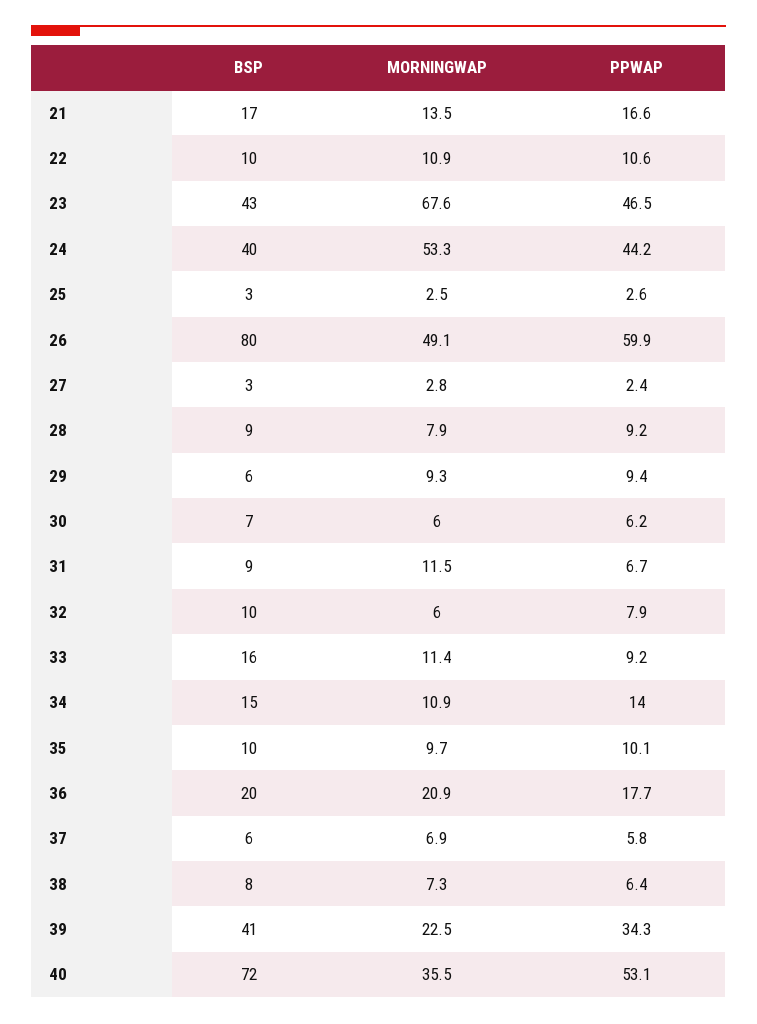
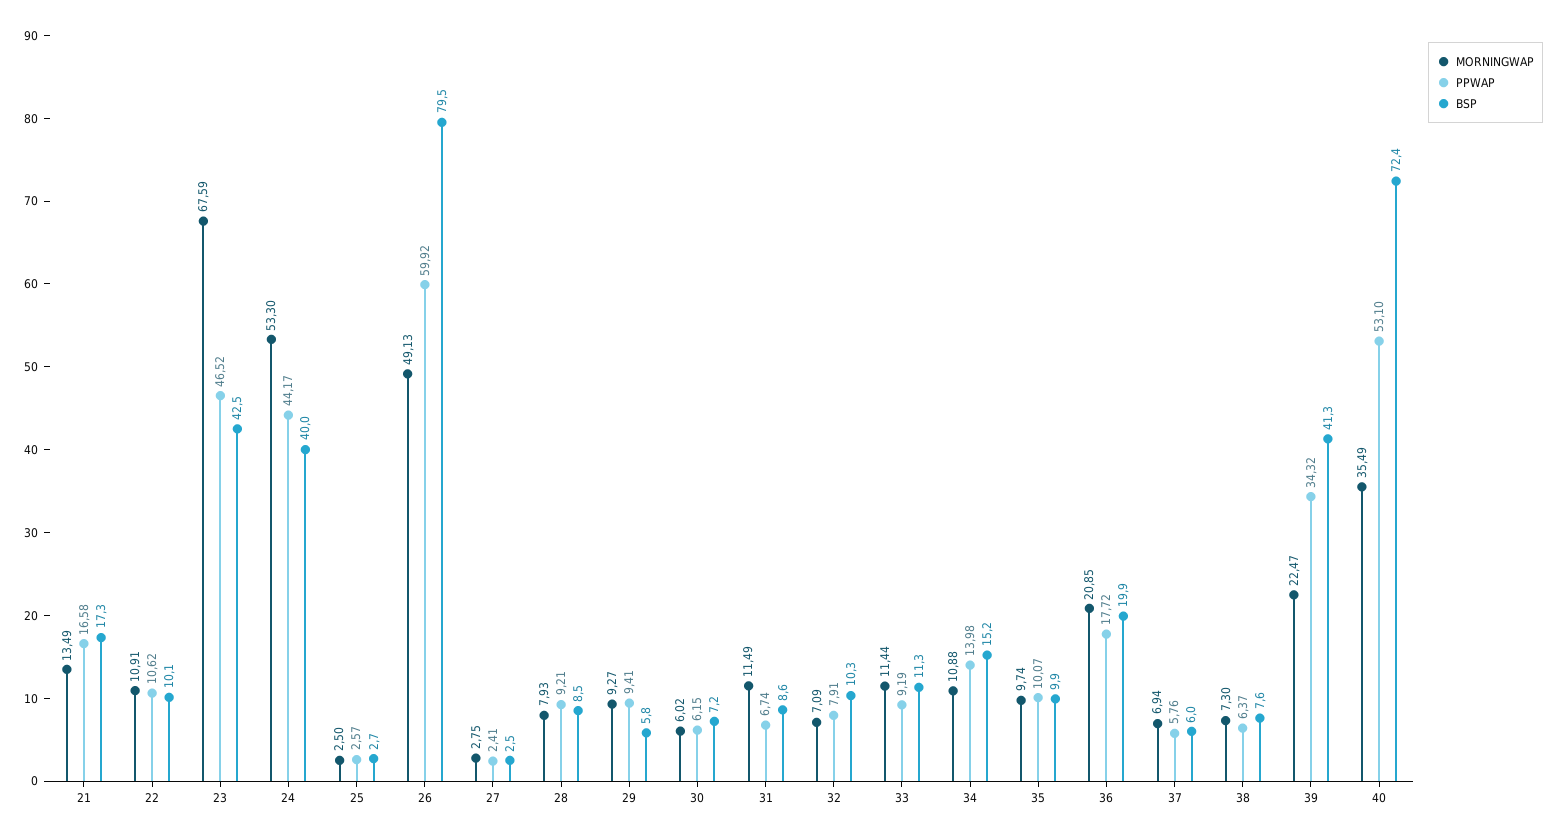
MORNINGWAP, 32: 6 -> 7.09
BSP, 33: 16 -> 11.3

